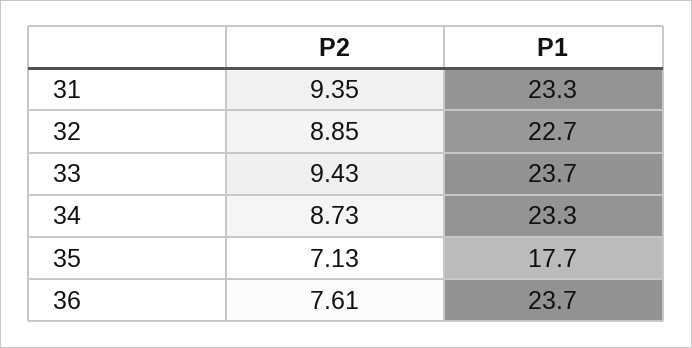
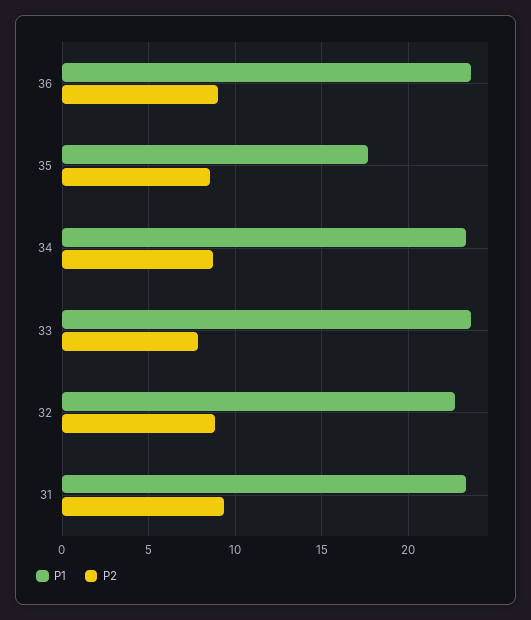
P2, 33: 9.43 -> 8
P2, 35: 7.13 -> 8.5
P2, 36: 7.61 -> 9

